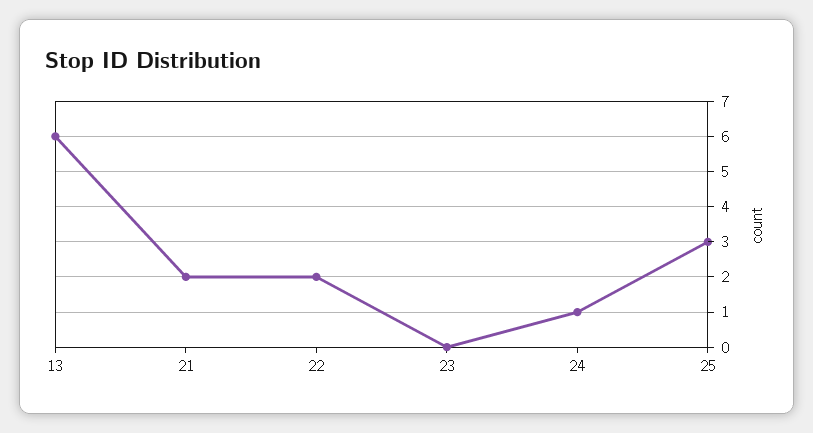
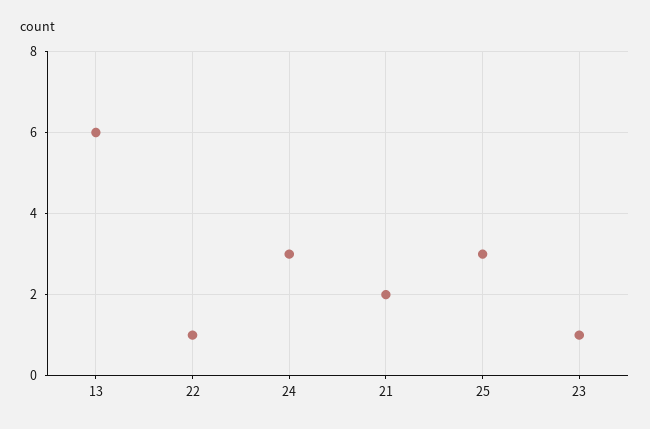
22: 2 -> 1
23: 0 -> 1
24: 1 -> 3

